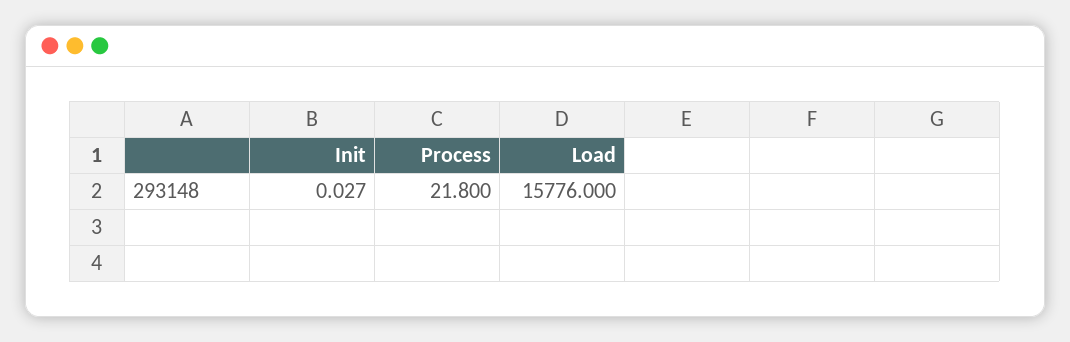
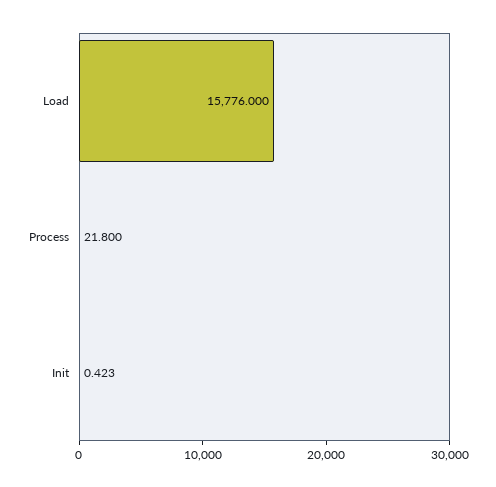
Init: 0.027 -> 0.423

